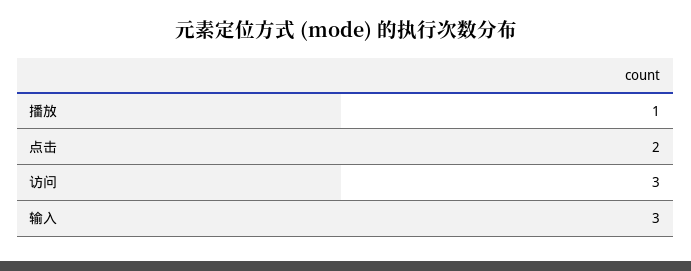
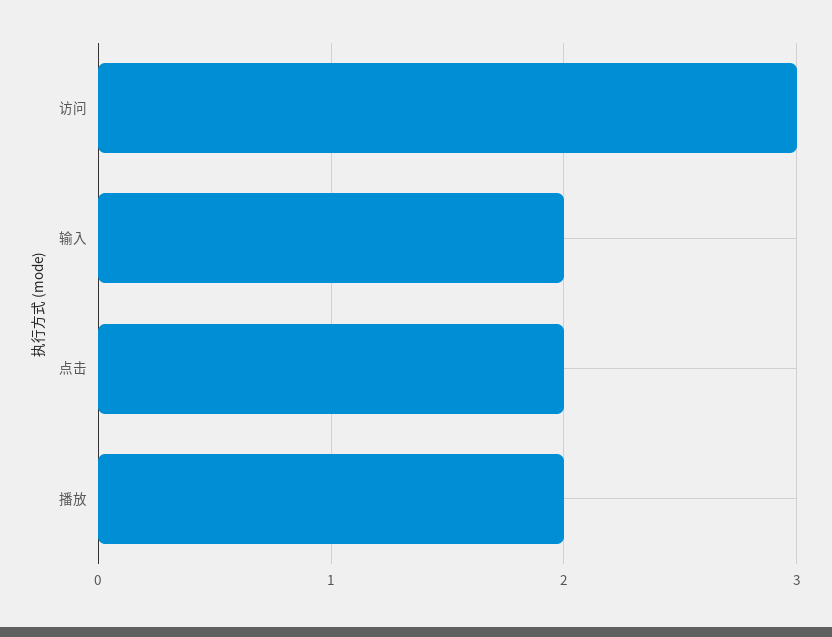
播放: 1 -> 2
输入: 3 -> 2

